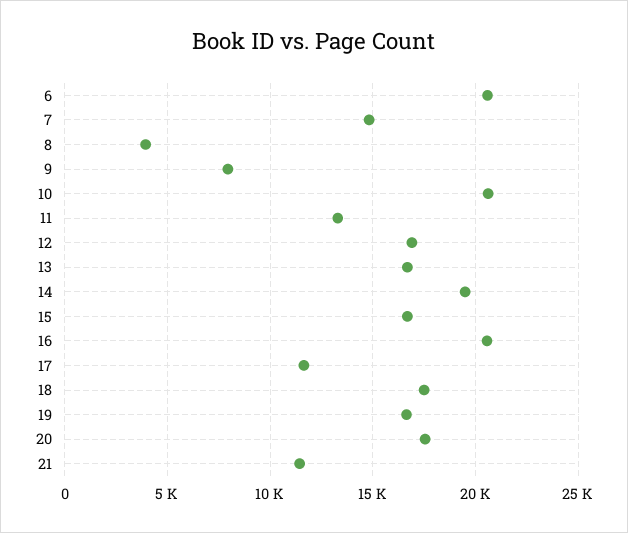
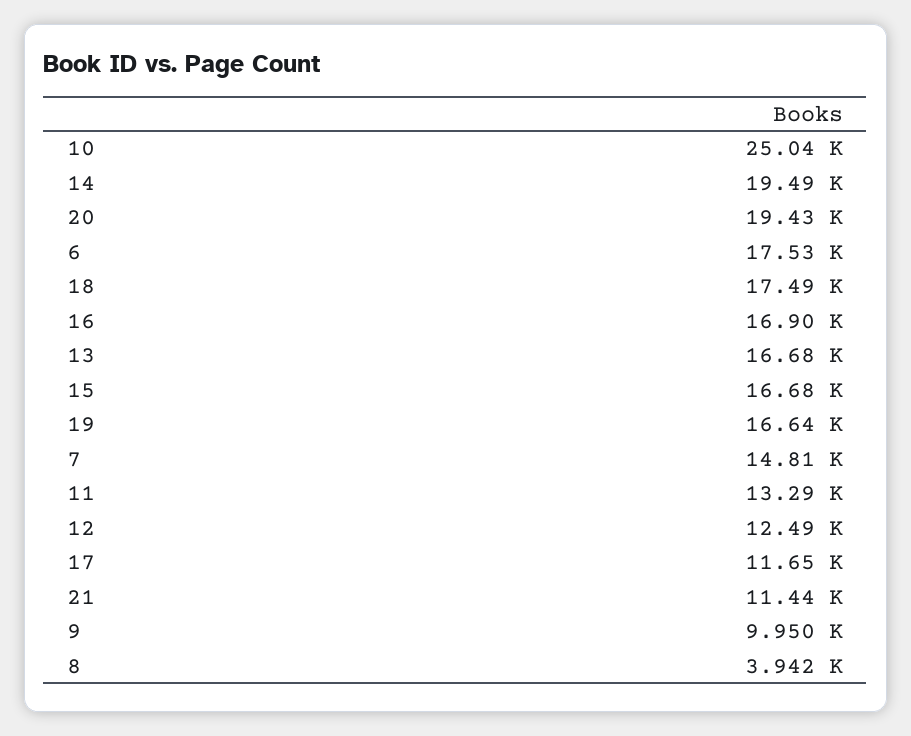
6: 20500 -> 17530
9: 8000 -> 9950
10: 20500 -> 25040
12: 17000 -> 12490
16: 20500 -> 16900
20: 17500 -> 19430

